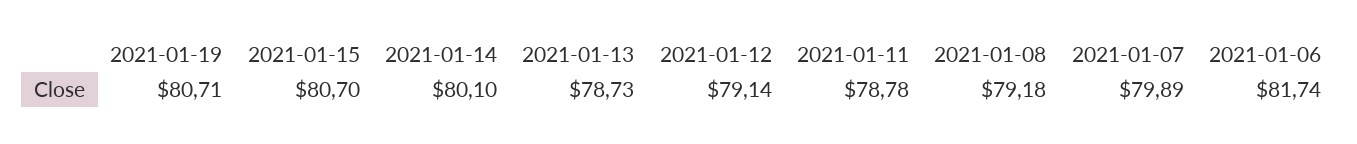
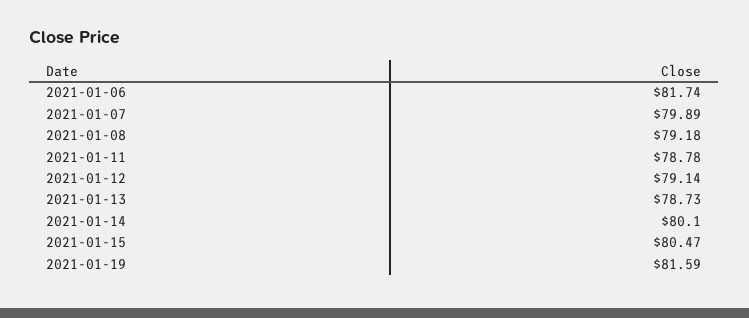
2021-01-19: 80.71 -> 81.59
2021-01-15: 80.7 -> 80.47

